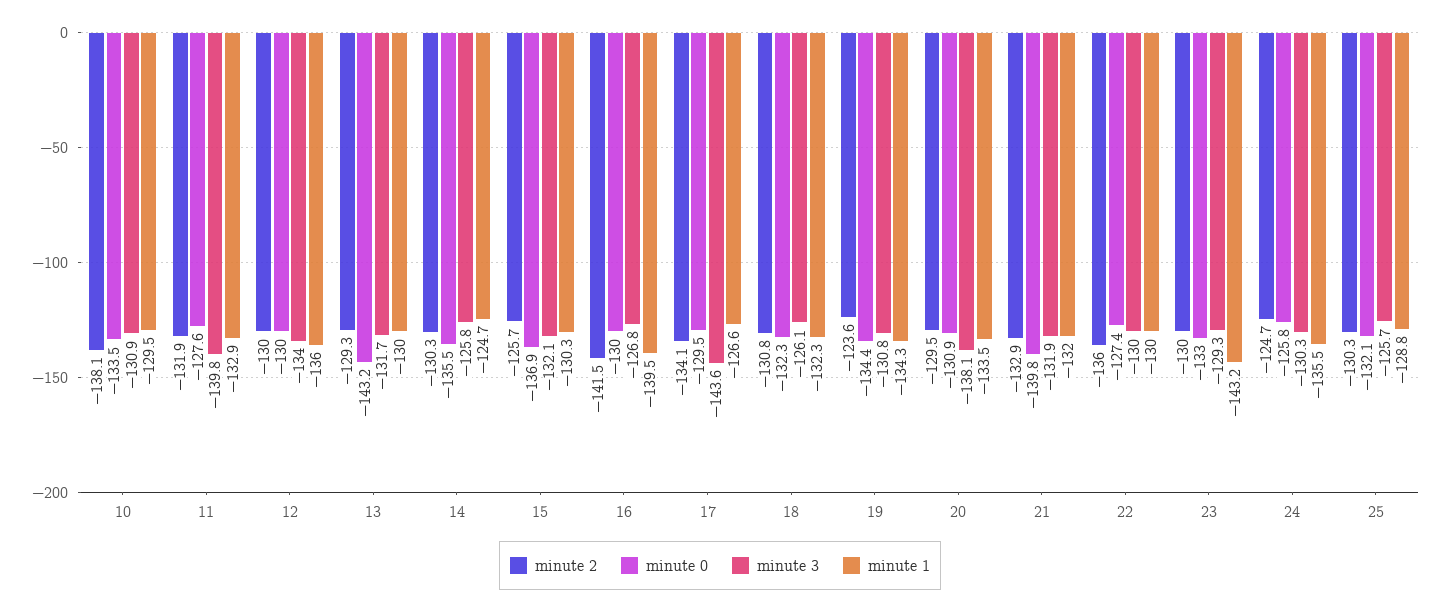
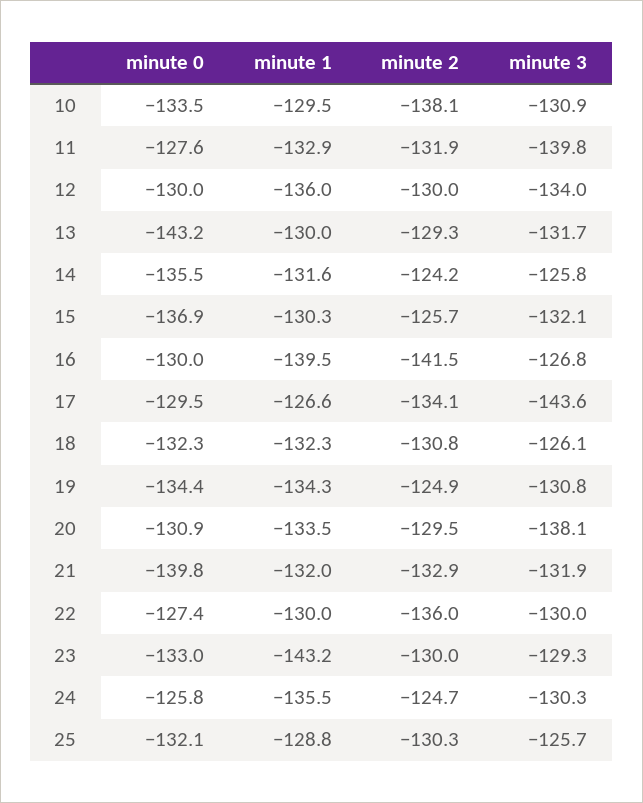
minute 2, 14: -130.3 -> -124.2
minute 1, 14: -124.7 -> -131.6
minute 2, 19: -123.6 -> -124.9

